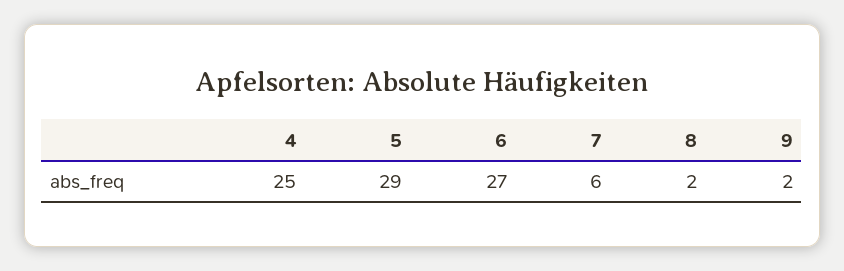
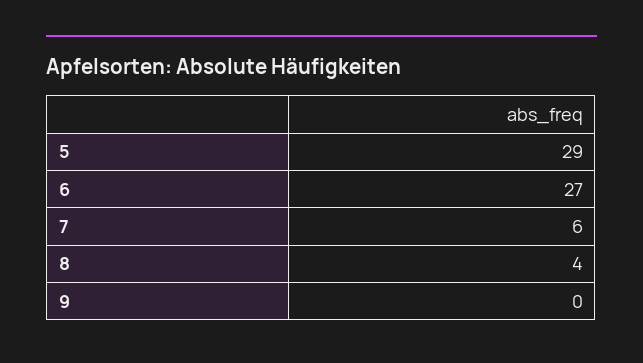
4: 25 -> none
8: 2 -> 4
9: 2 -> 0

